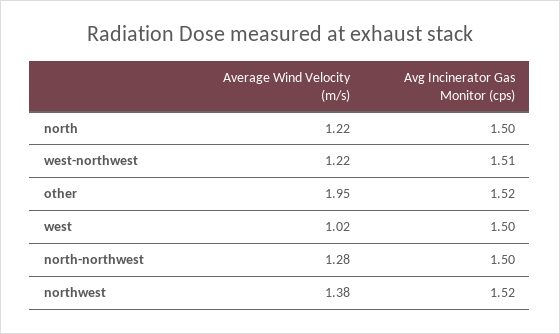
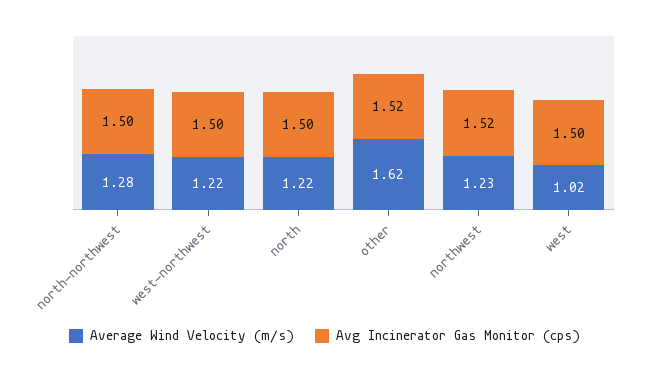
Avg Incinerator Gas Monitor (cps), west-northwest: 1.51 -> 1.5
Average Wind Velocity (m/s), other: 1.95 -> 1.62
Average Wind Velocity (m/s), northwest: 1.38 -> 1.23

